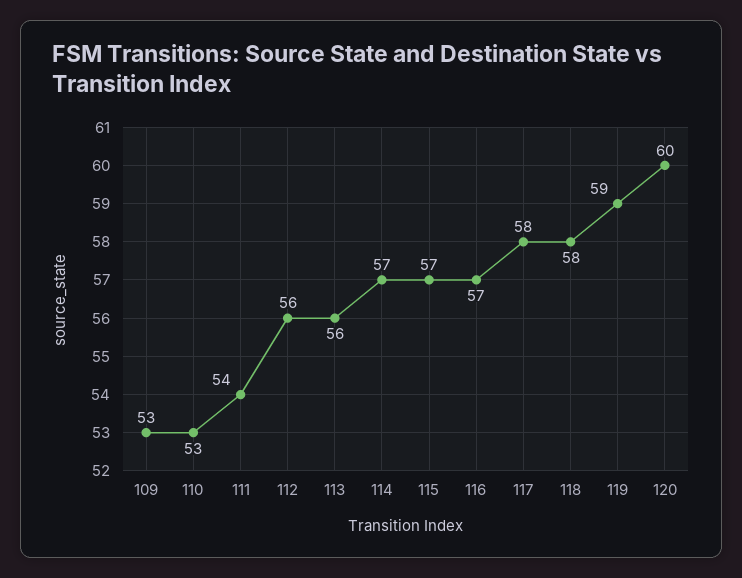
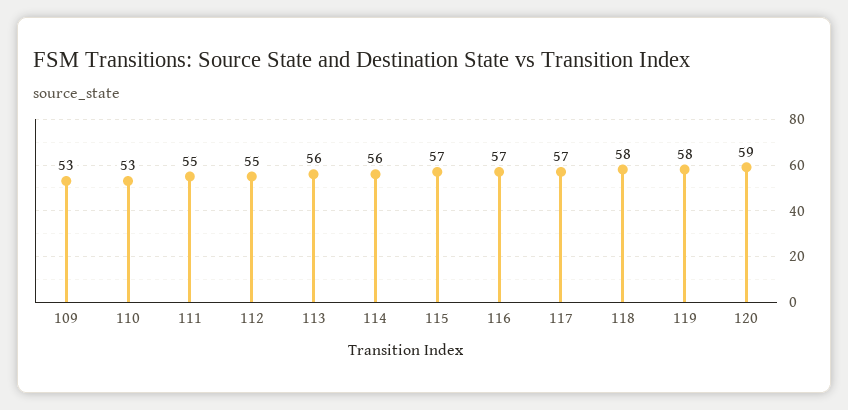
111: 54 -> 55
112: 56 -> 55
114: 57 -> 56
117: 58 -> 57
119: 59 -> 58
120: 60 -> 59

